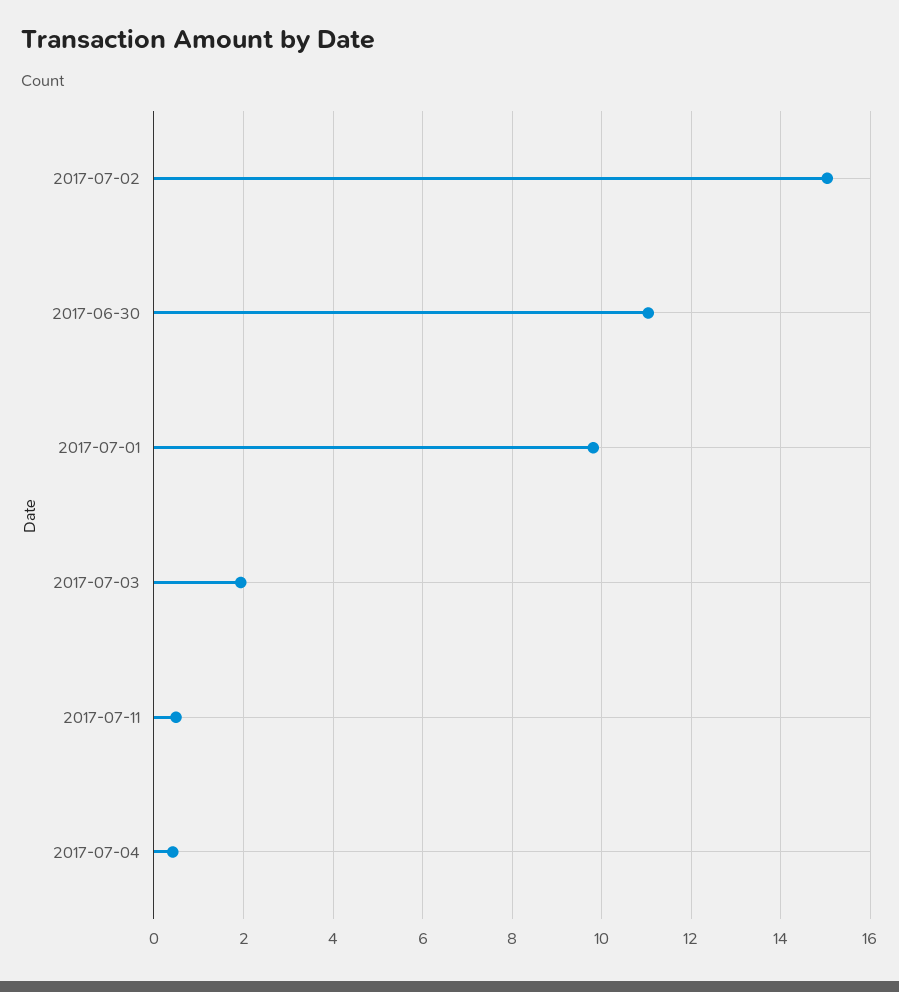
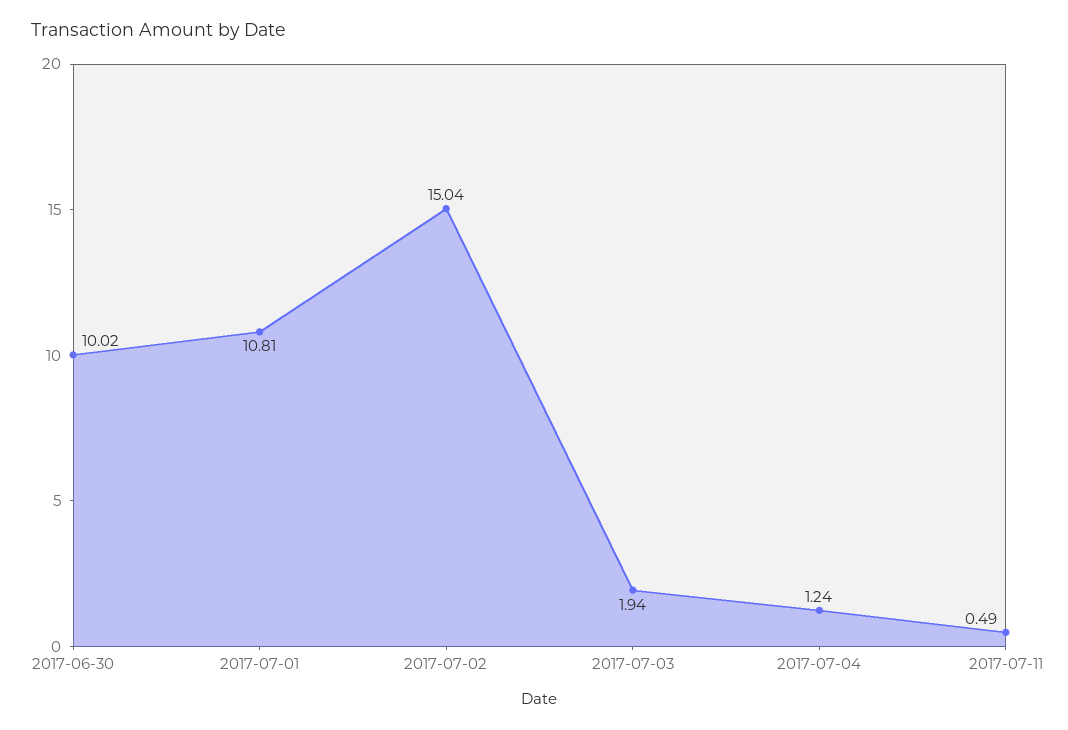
2017-06-30: 11 -> 10.02
2017-07-01: 9.8 -> 10.81
2017-07-04: 0.4 -> 1.24

